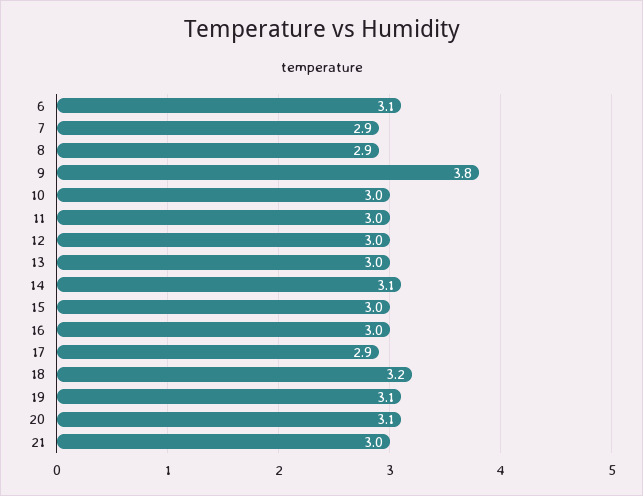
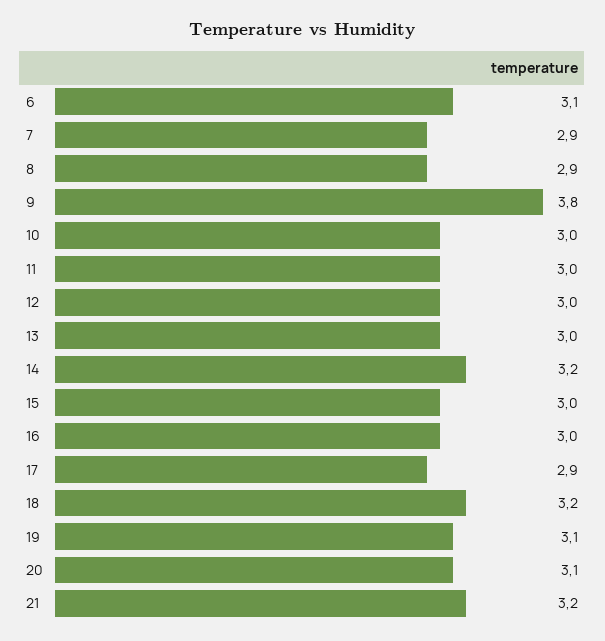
14: 3.1 -> 3.2
21: 3 -> 3.2

